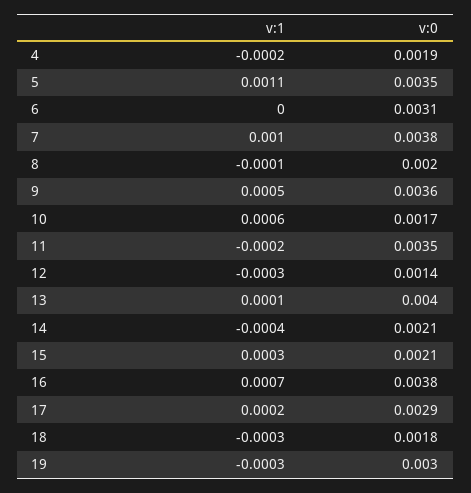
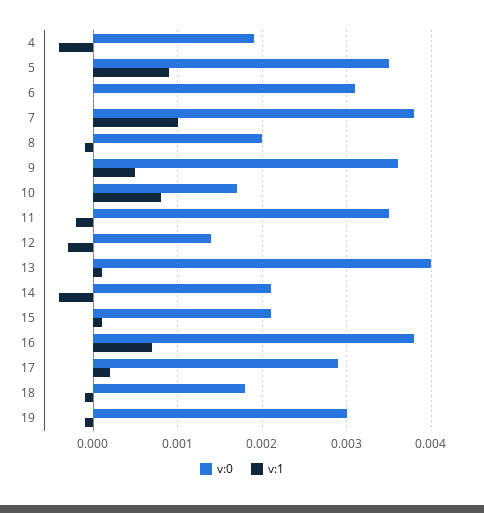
v:1, 4: -0.0002 -> -0.0004
v:1, 5: 0.0011 -> 0.0009
v:1, 10: 0.0006 -> 0.0008
v:1, 15: 0.0003 -> 0.0001
v:1, 18: -0.0003 -> -0.0001
v:1, 19: -0.0003 -> -0.0001

